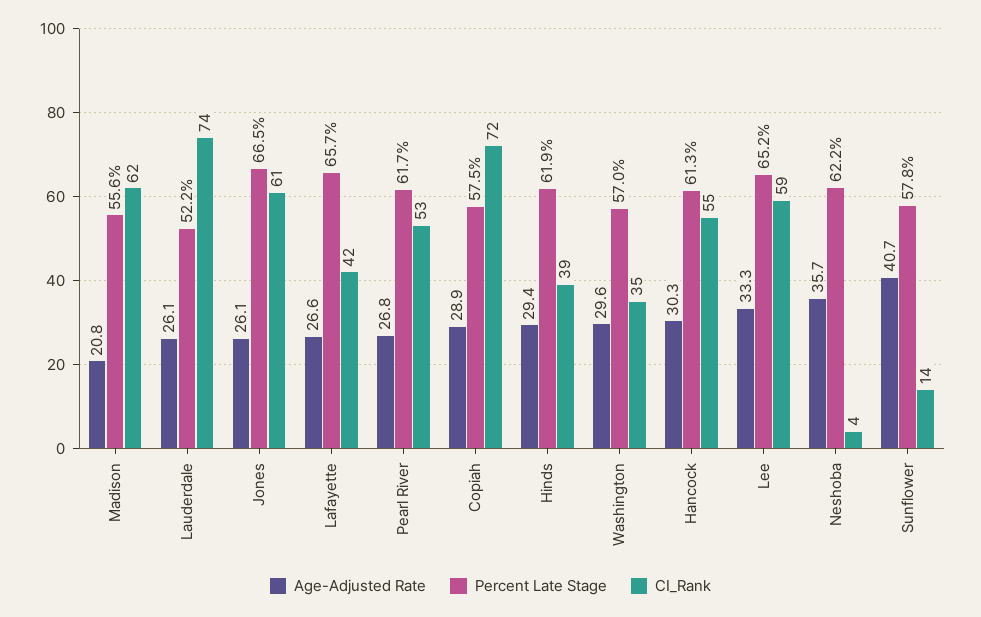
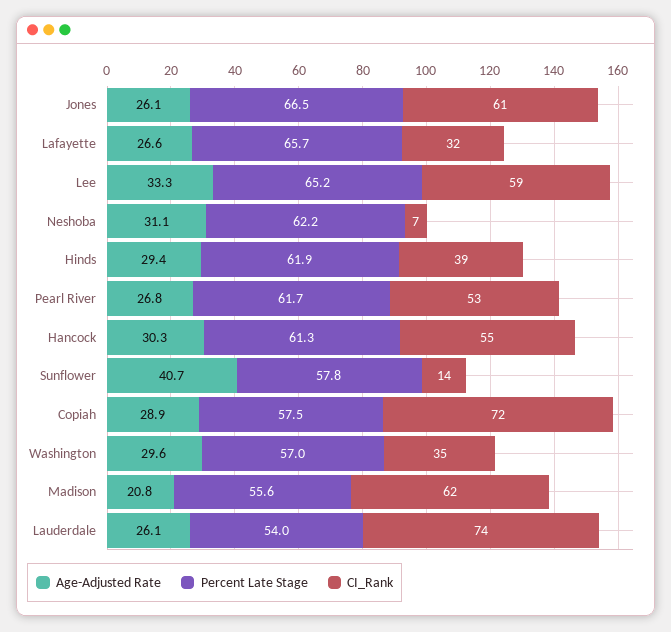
Percent Late Stage, Lauderdale: 52.2 -> 54
CI_Rank, Lafayette: 42 -> 32
Age-Adjusted Rate, Neshoba: 35.7 -> 31.1
CI_Rank, Neshoba: 4 -> 7

